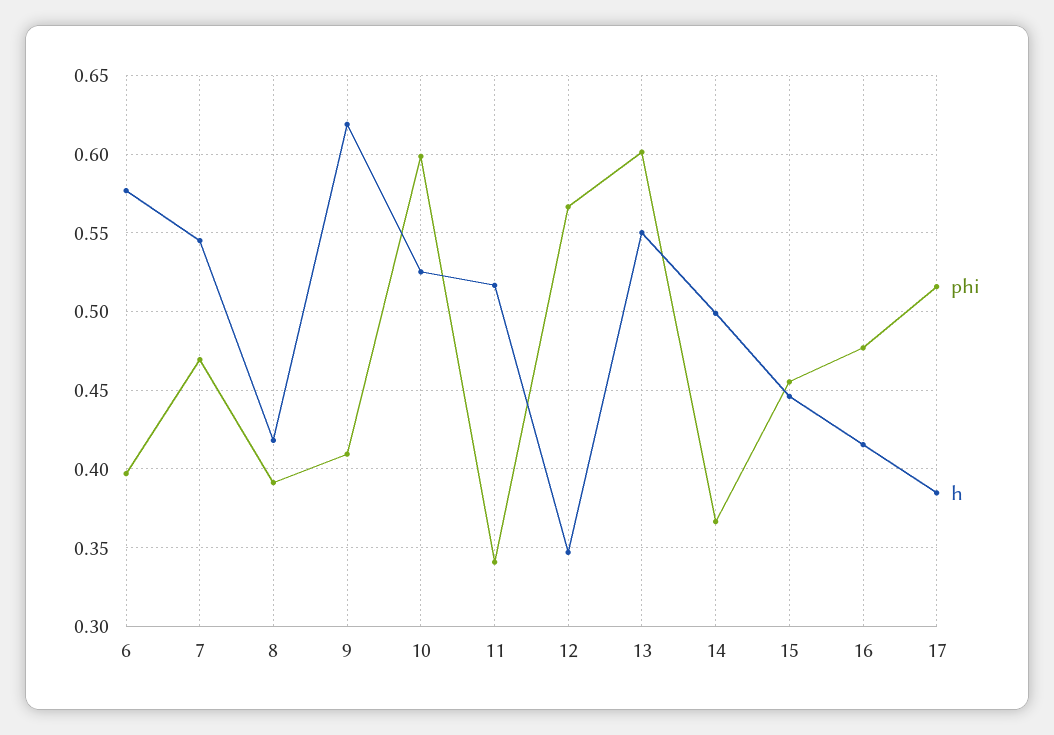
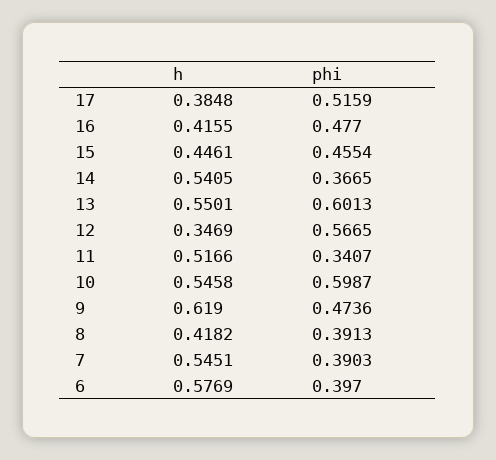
phi, 7: 0.47 -> 0.3903
phi, 9: 0.41 -> 0.4736
h, 10: 0.525 -> 0.5458
h, 14: 0.5 -> 0.5405

